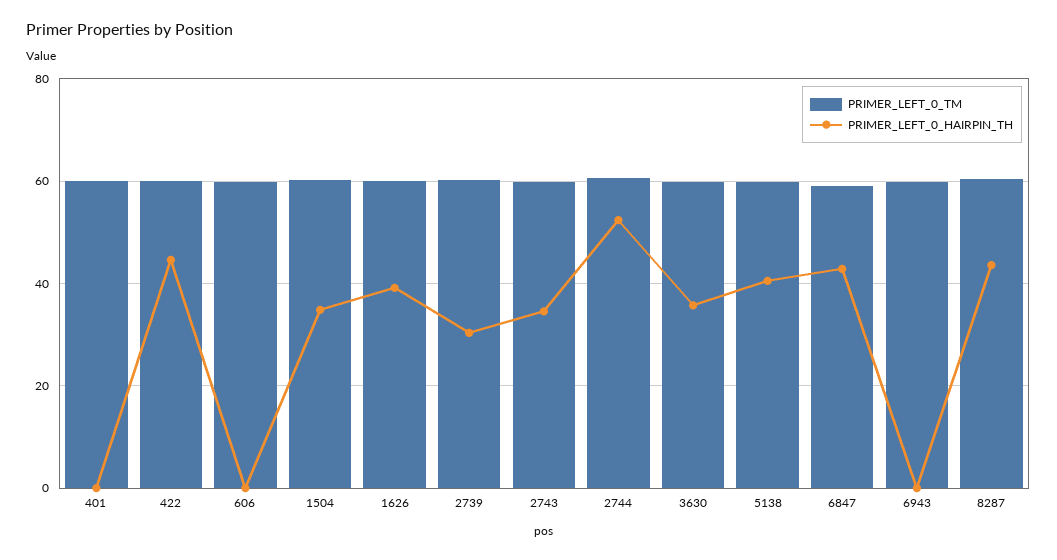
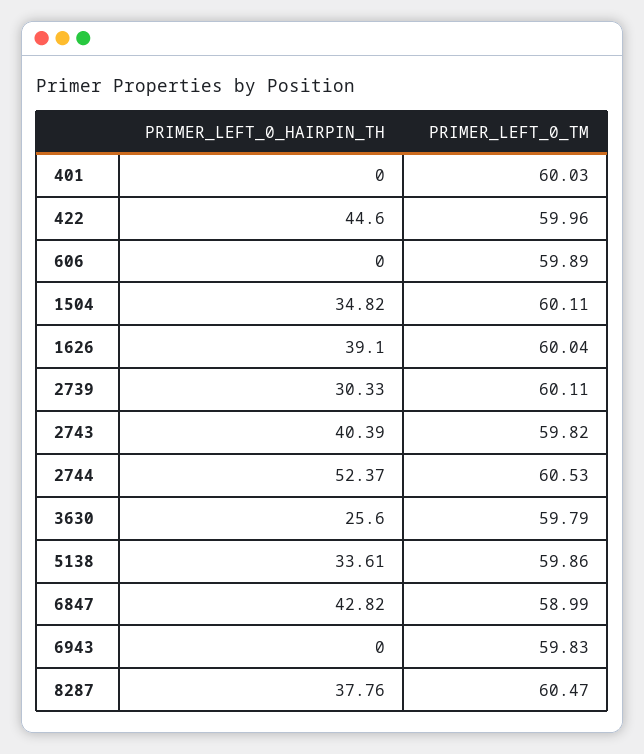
PRIMER_LEFT_0_HAIRPIN_TH, 2743: 34 -> 40.39
PRIMER_LEFT_0_HAIRPIN_TH, 3630: 36 -> 25.6
PRIMER_LEFT_0_HAIRPIN_TH, 5138: 40 -> 33.61
PRIMER_LEFT_0_HAIRPIN_TH, 8287: 44 -> 37.76

